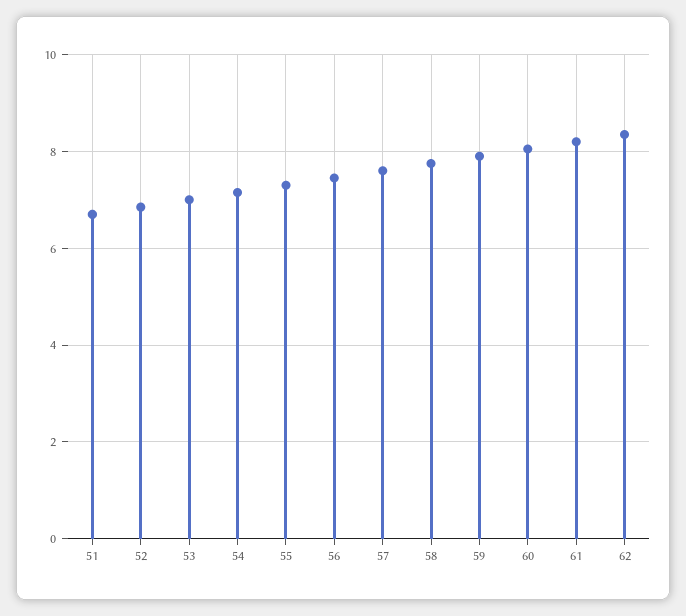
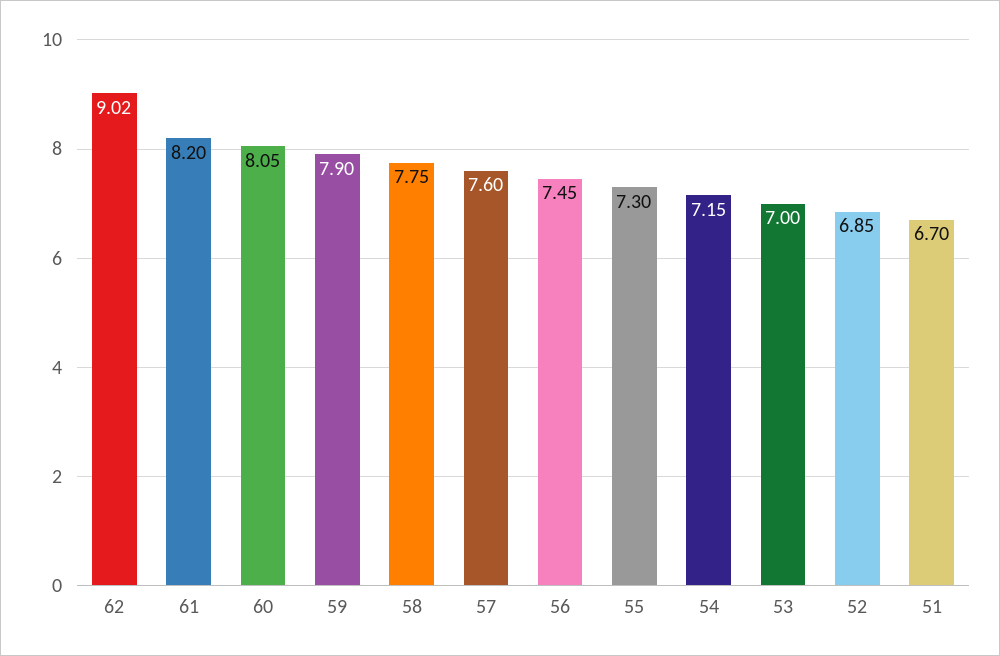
62: 8.4 -> 9.02

